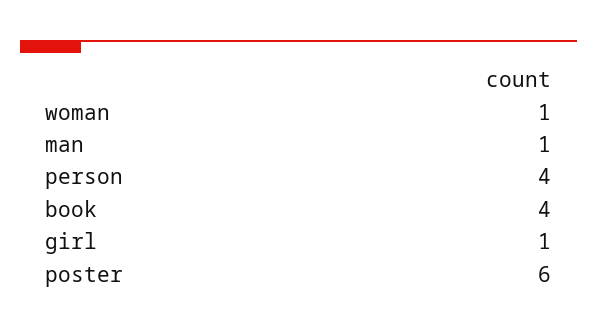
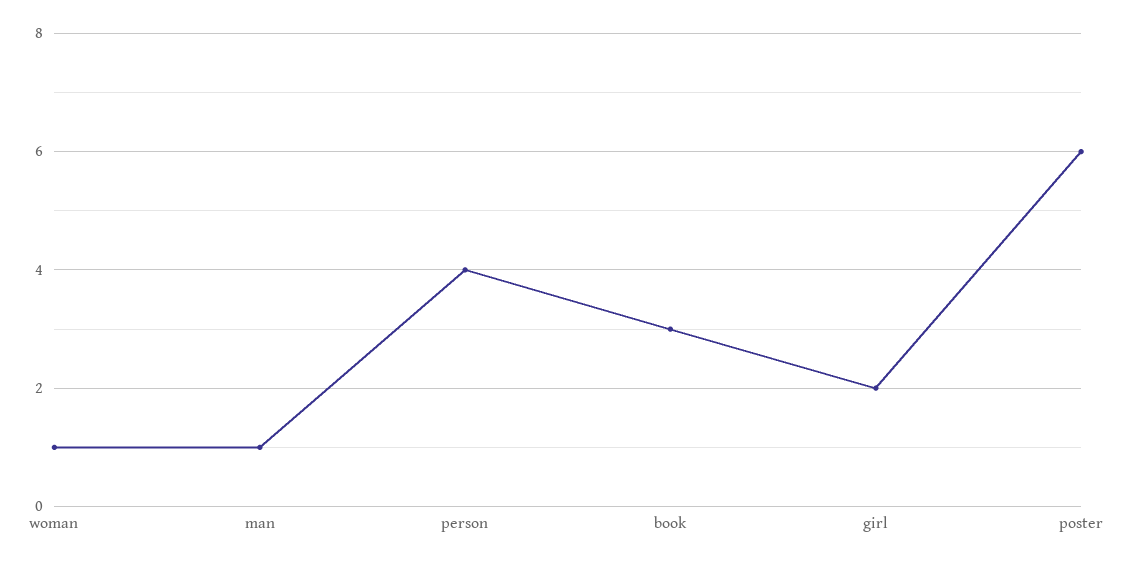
book: 4 -> 3
girl: 1 -> 2

